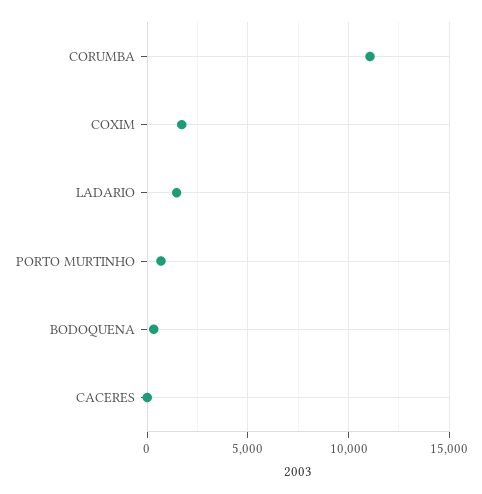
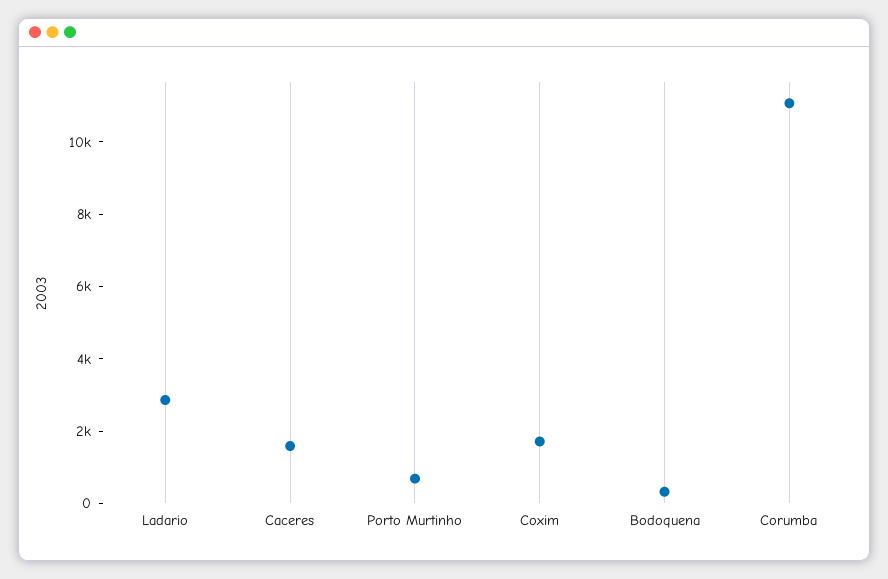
LADARIO: 1500 -> 3000
CACERES: 0 -> 1500

